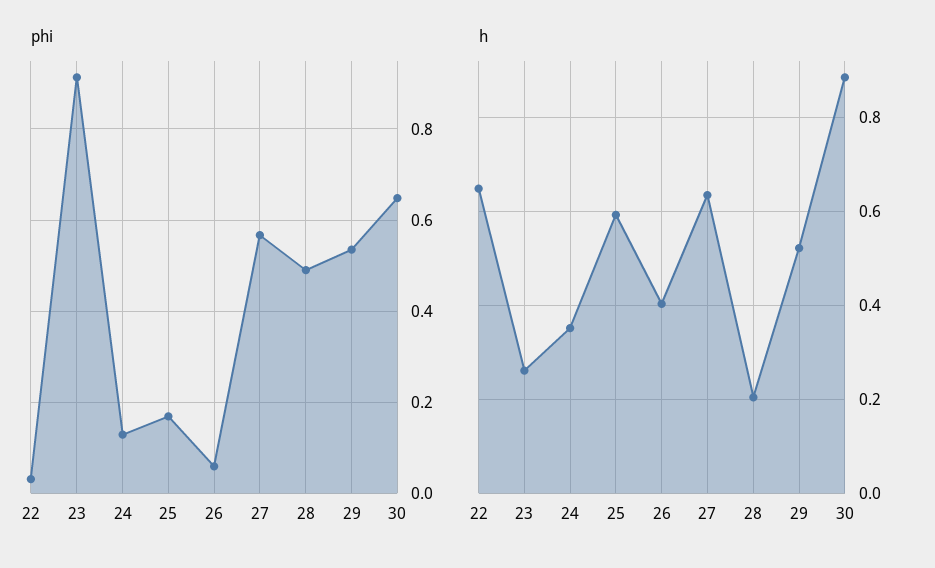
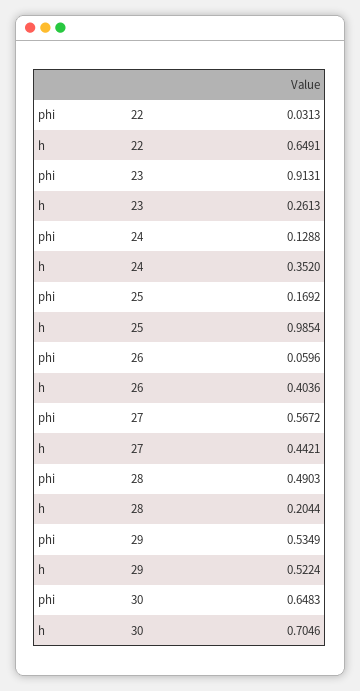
h, 25: 0.6 -> 0.9854
h, 27: 0.64 -> 0.4421
h, 30: 0.88 -> 0.7046

